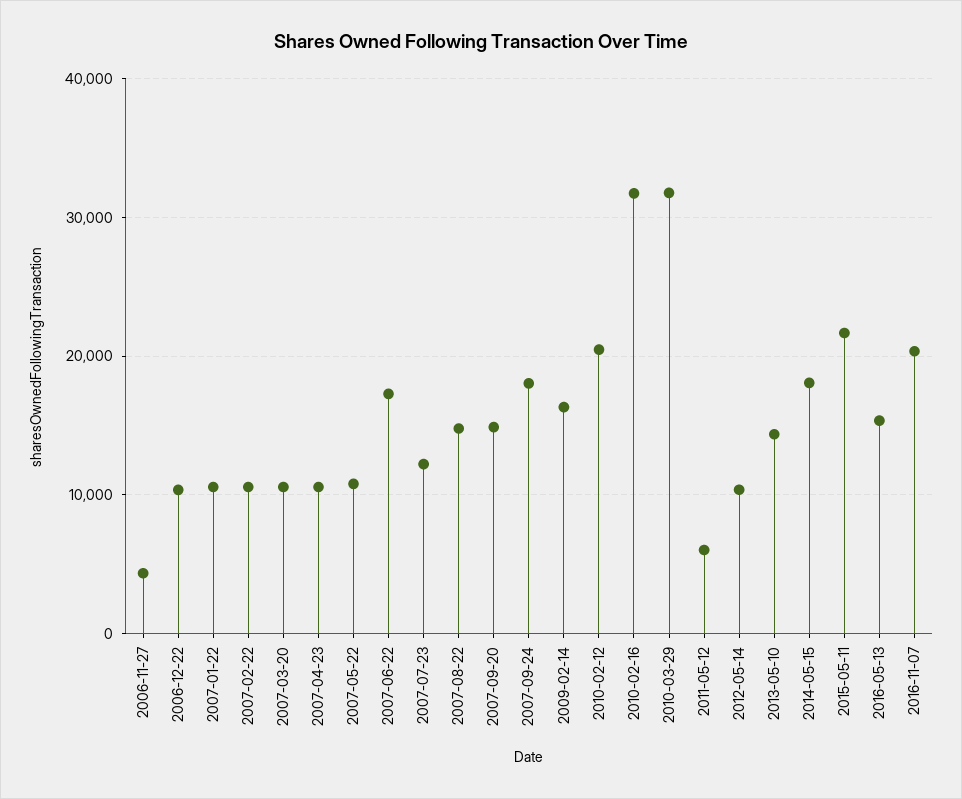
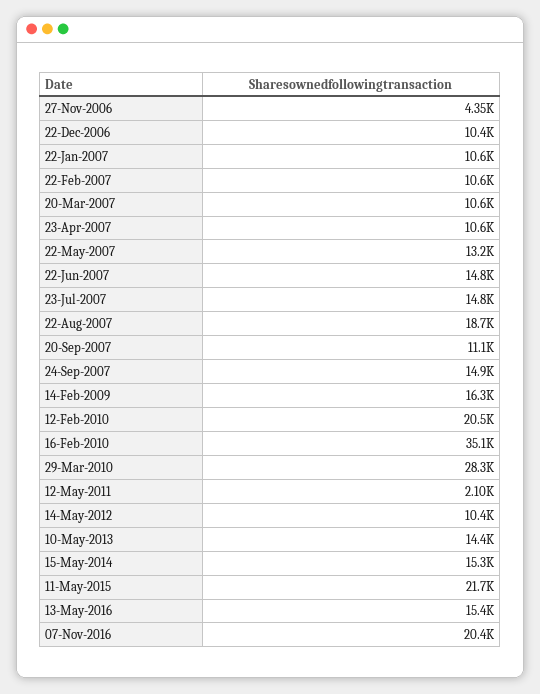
2007-05-22: 11000 -> 13200
2007-06-22: 17000 -> 14800
2007-07-23: 12000 -> 14800
2007-08-22: 15000 -> 18700
2007-09-20: 15000 -> 11100
2007-09-24: 18000 -> 14900
2010-02-16: 32000 -> 35100
2010-03-29: 32000 -> 28300
2011-05-12: 6000 -> 2100
2014-05-15: 18000 -> 15300

